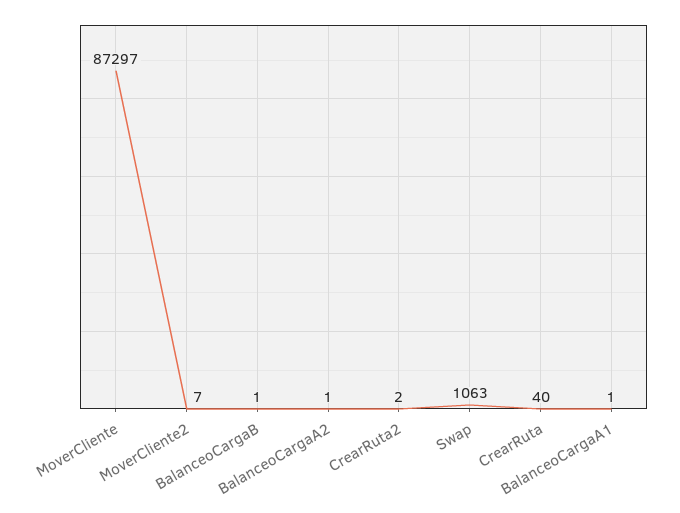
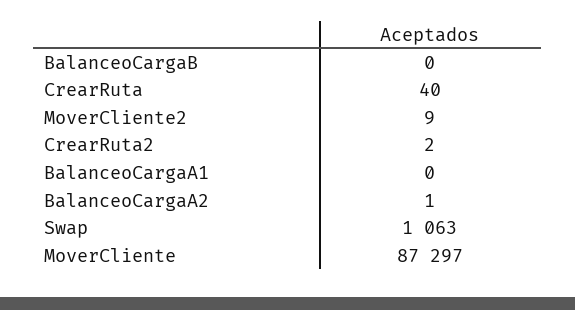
MoverCliente2: 7 -> 9
BalanceoCargaB: 1 -> 0
BalanceoCargaA1: 1 -> 0

